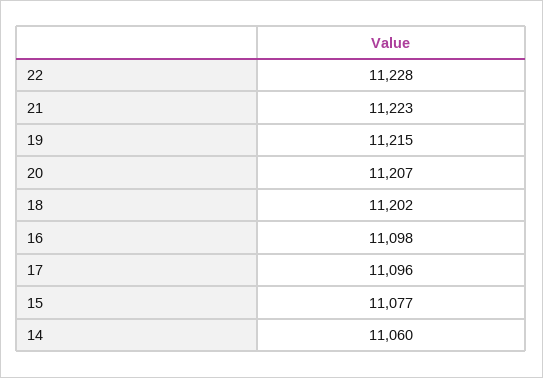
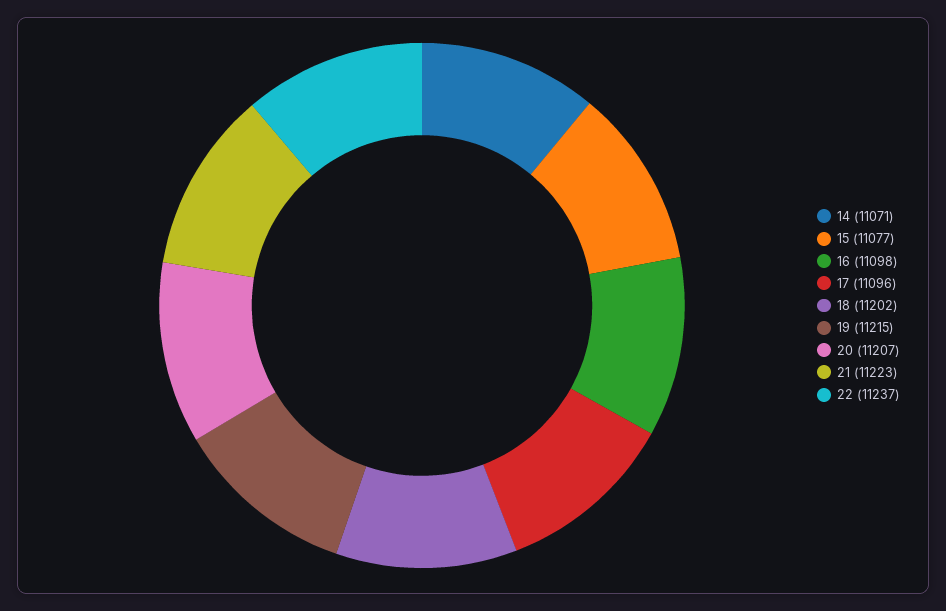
22: 11228 -> 11237
14: 11060 -> 11071

